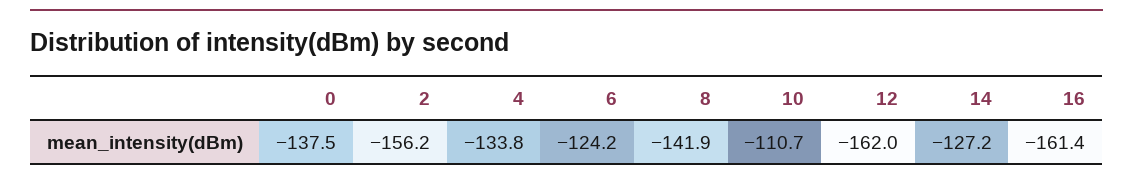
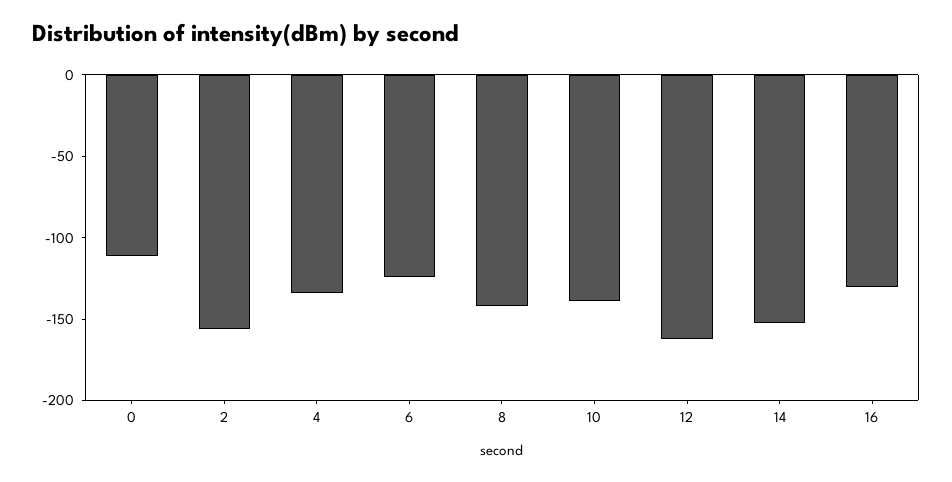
0: -137.5 -> -110
10: -110.7 -> -140
14: -127.2 -> -150
16: -161.4 -> -130

